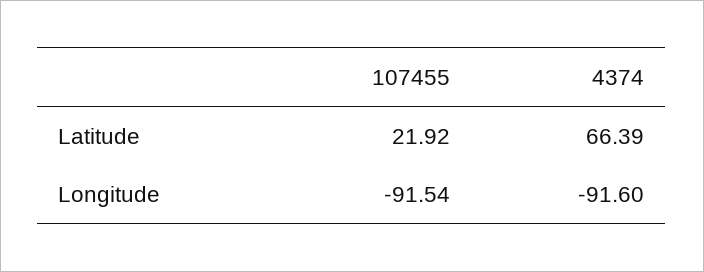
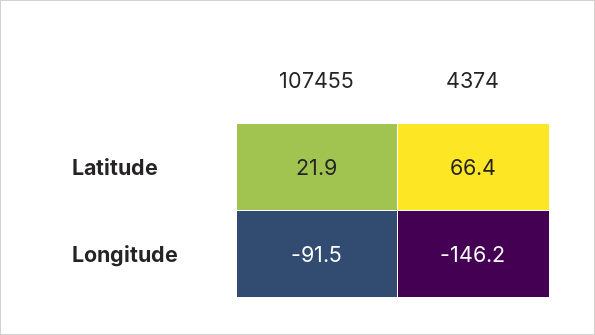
4374, Longitude: -91.6 -> -146.2

